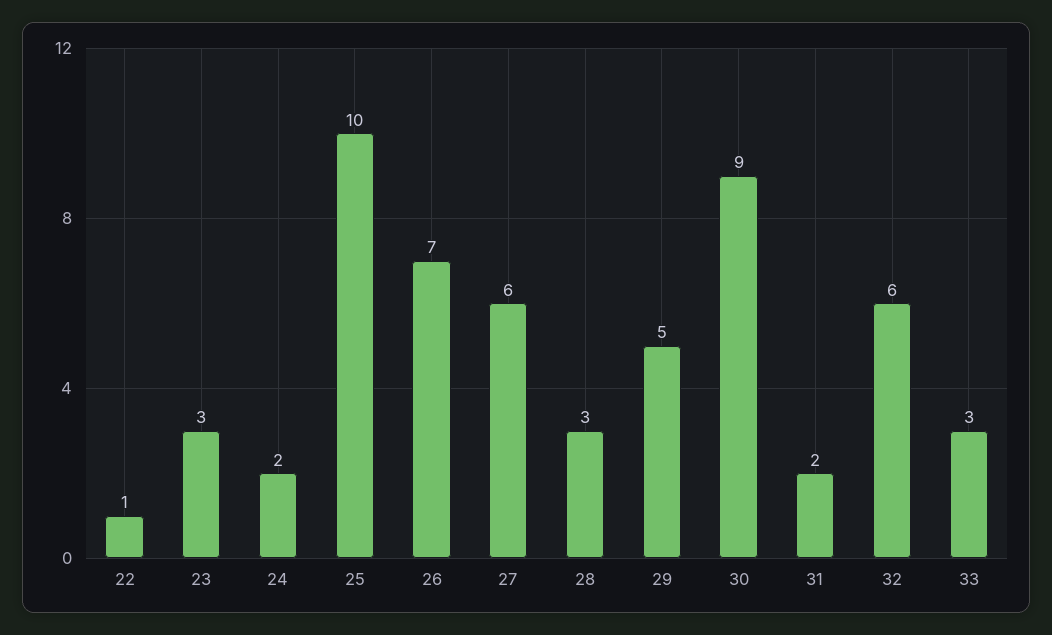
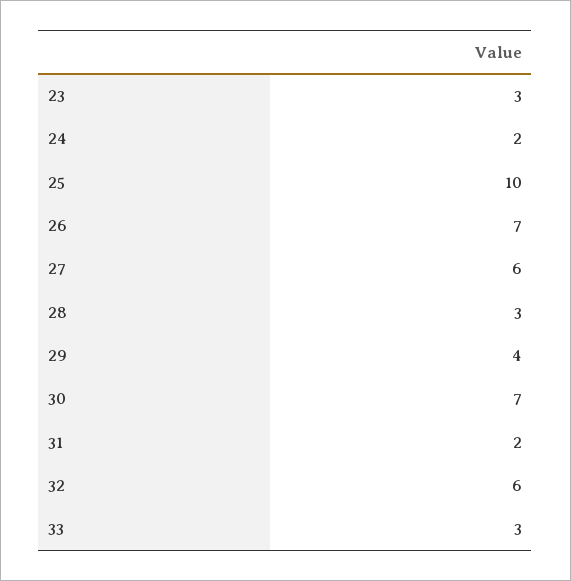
22: 1 -> none
29: 5 -> 4
30: 9 -> 7

